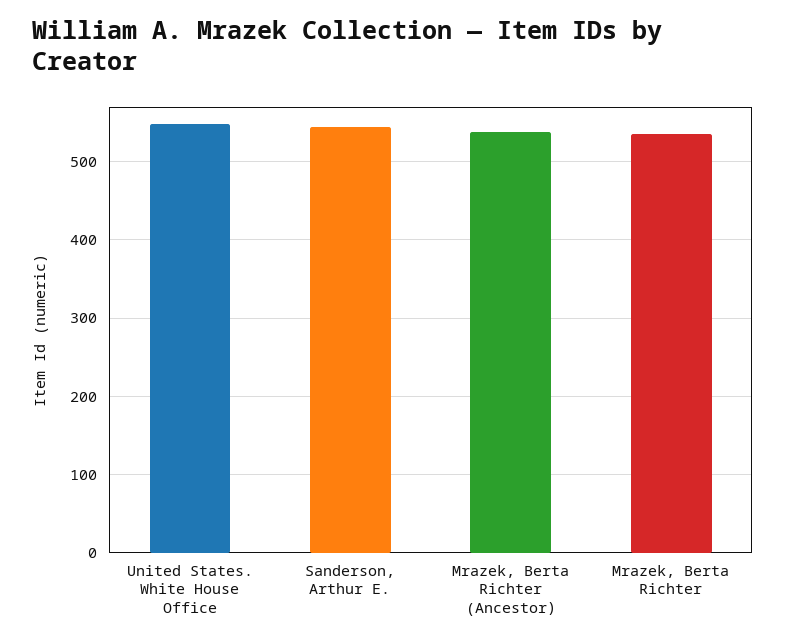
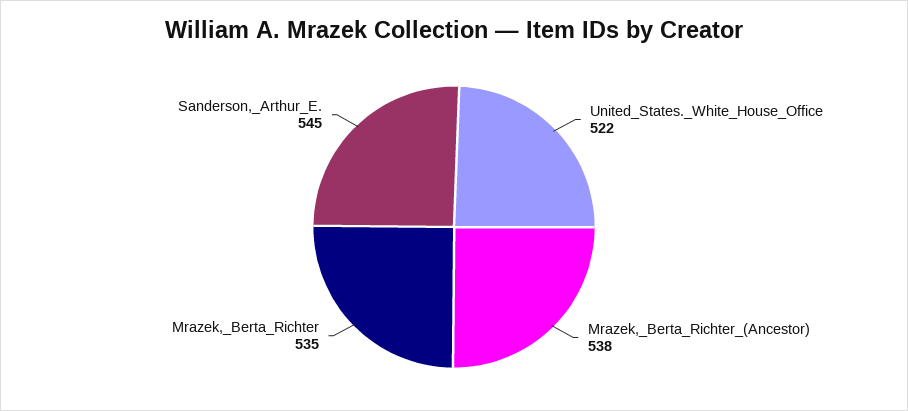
United States. White House Office: 550 -> 522

